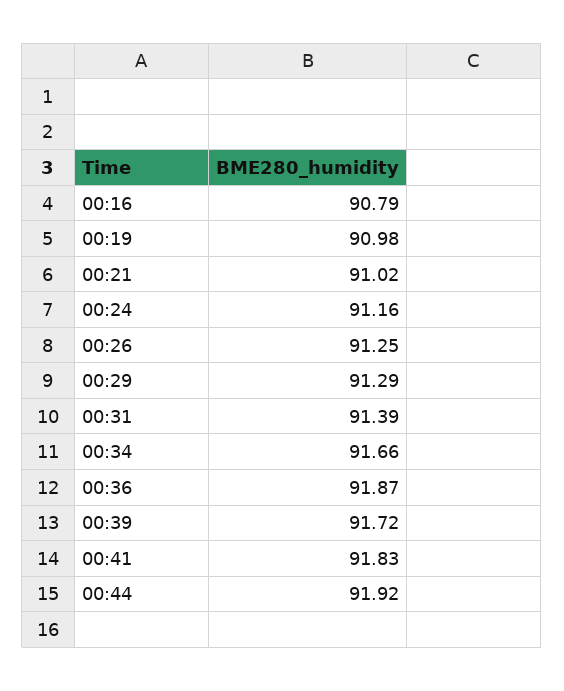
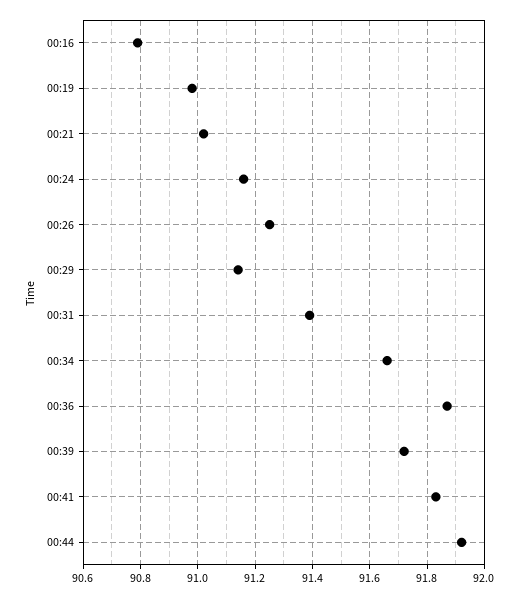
00:29: 91.29 -> 91.15

